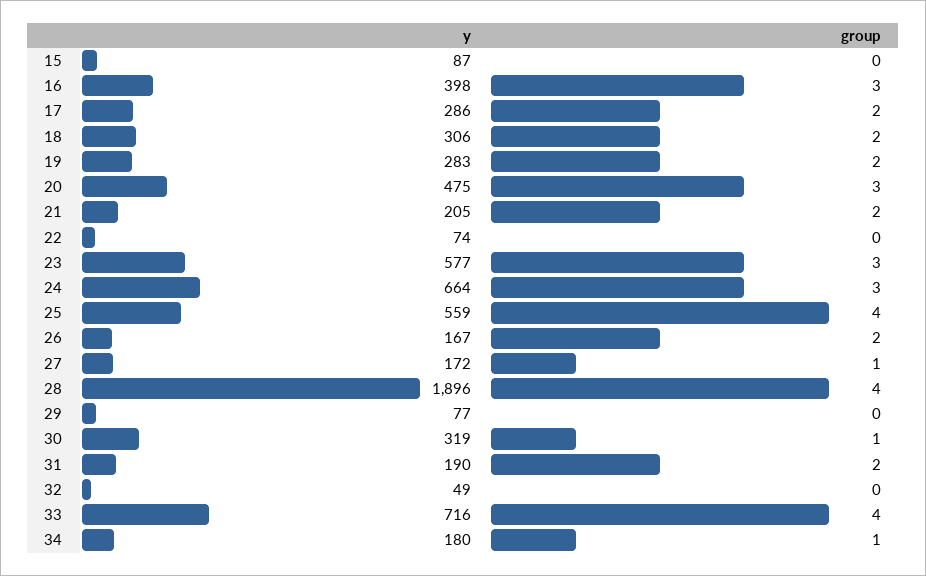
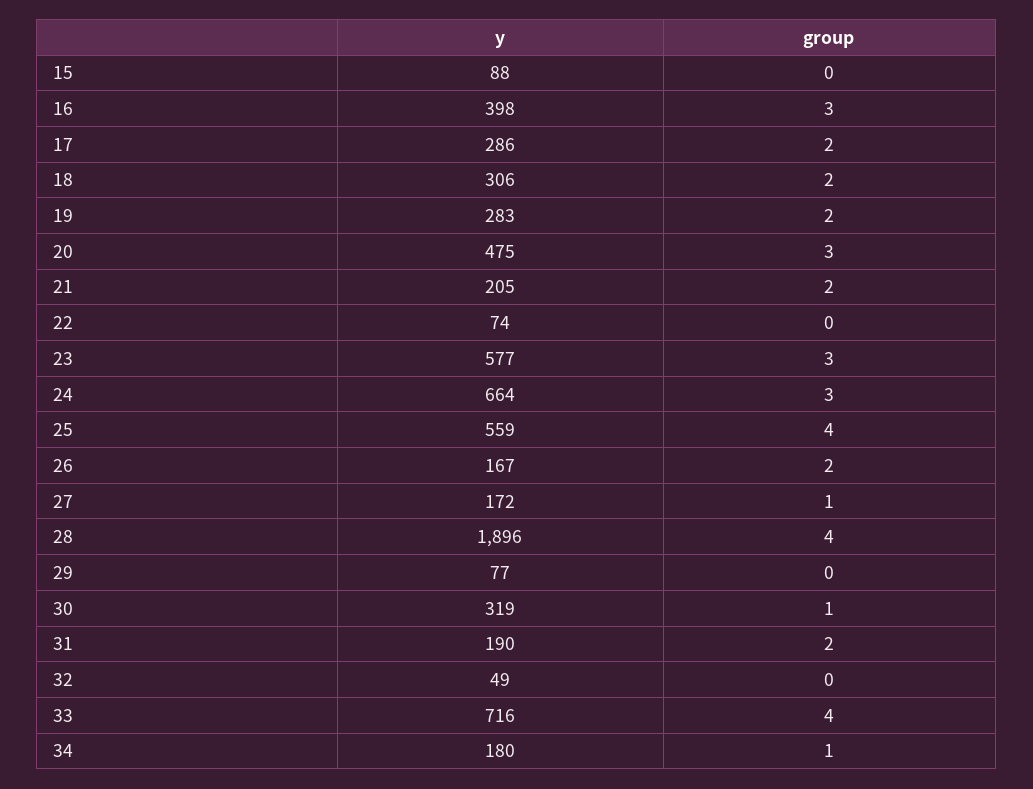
y, 15: 87 -> 88

